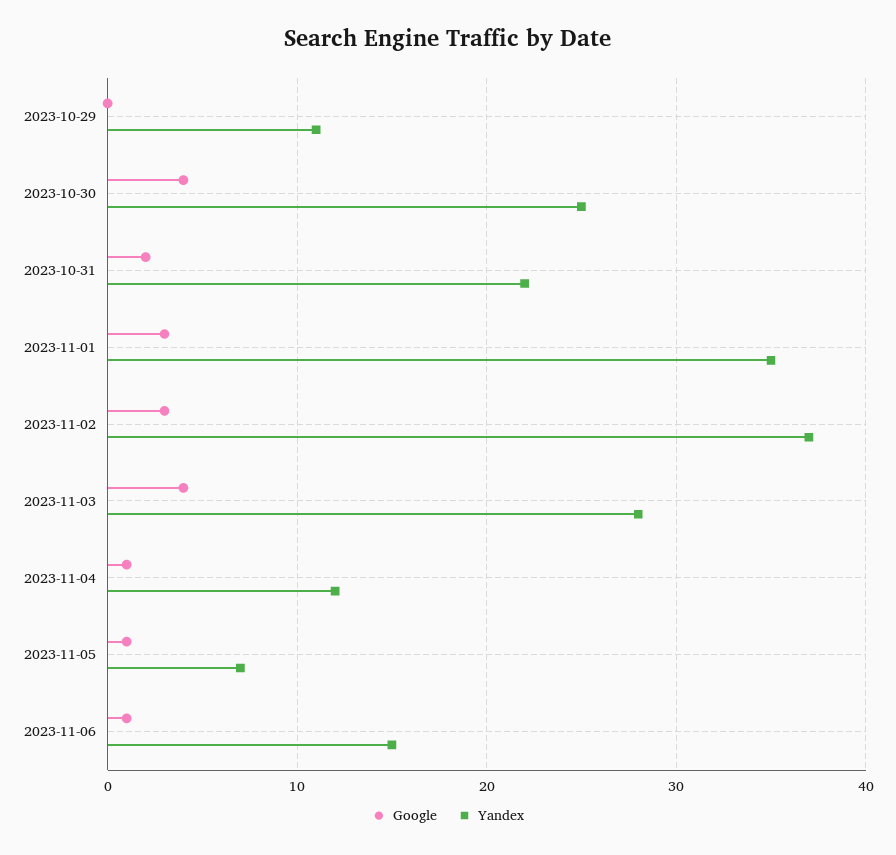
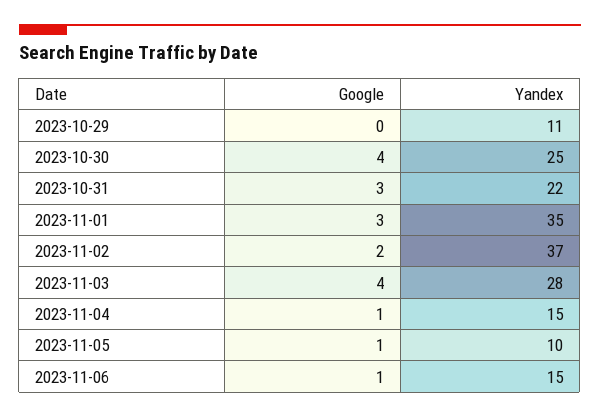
Google, 2023-10-31: 2 -> 3
Google, 2023-11-02: 3 -> 2
Yandex, 2023-11-04: 12 -> 15
Yandex, 2023-11-05: 7 -> 10

